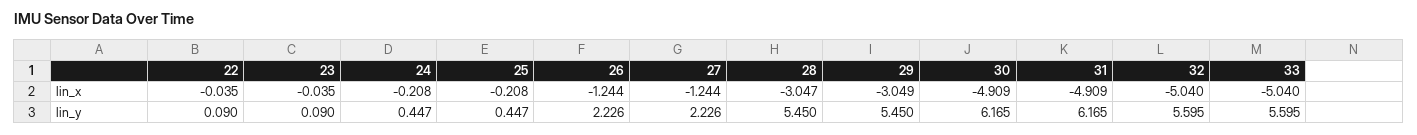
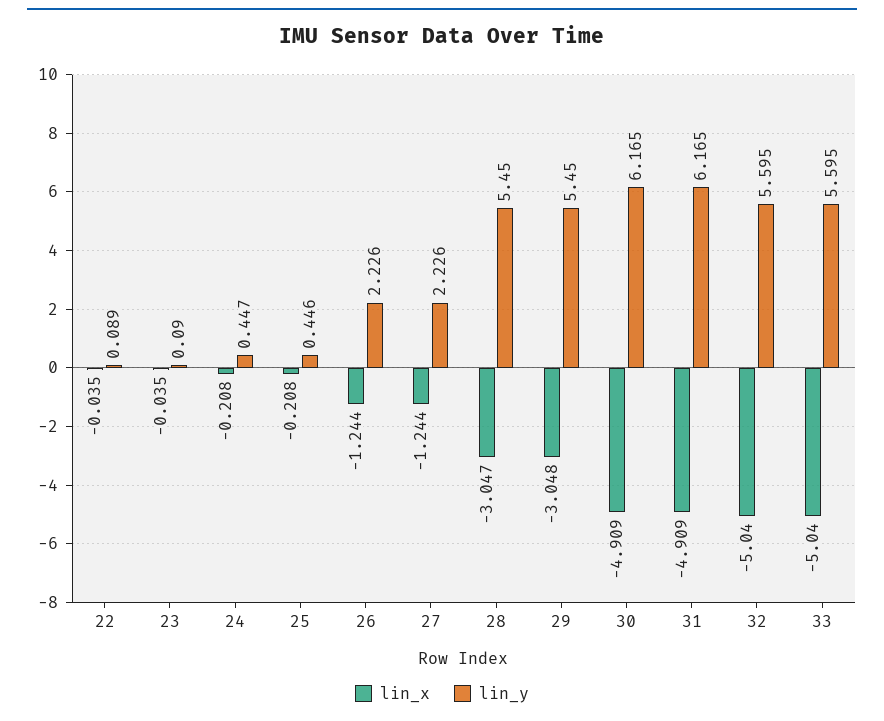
lin_x, 29: -3.049 -> -3.048
lin_y, 22: 0.09 -> 0.089
lin_y, 25: 0.447 -> 0.446

